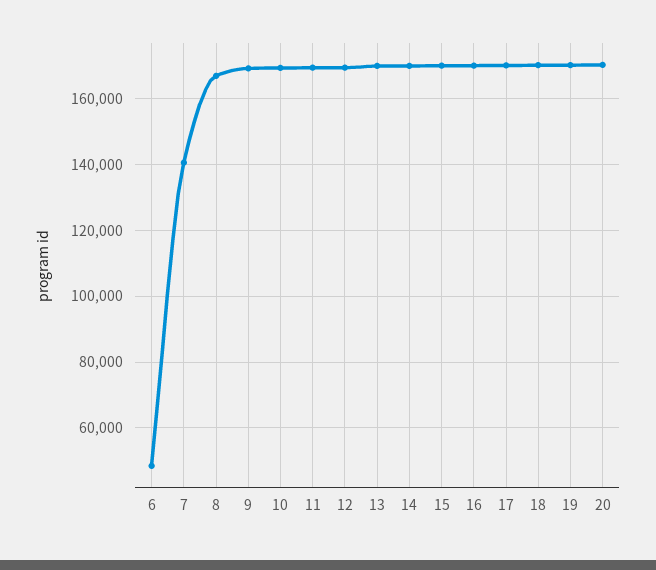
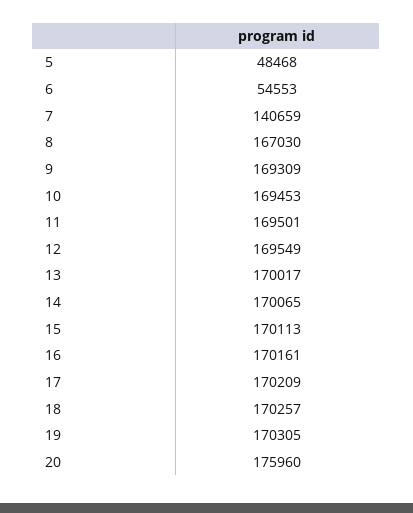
6: 48000 -> 54553
20: 170000 -> 175960
5: none -> 48468

